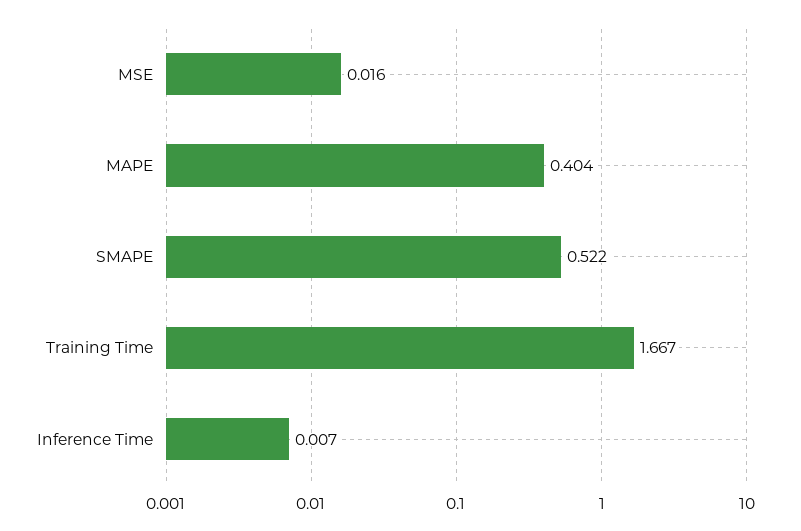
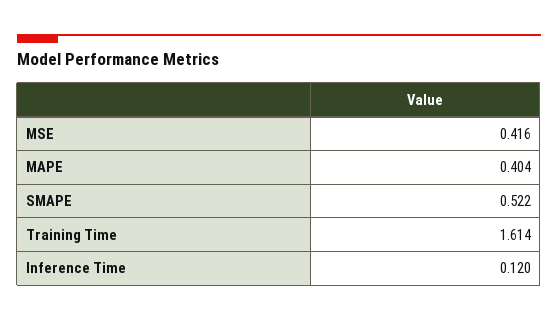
MSE: 0.016 -> 0.416
Training Time: 1.667 -> 1.614
Inference Time: 0.007 -> 0.12

